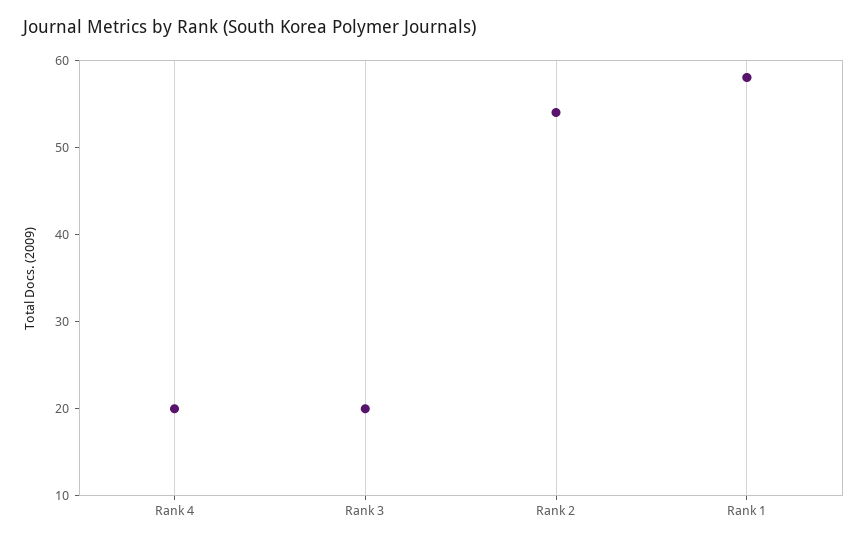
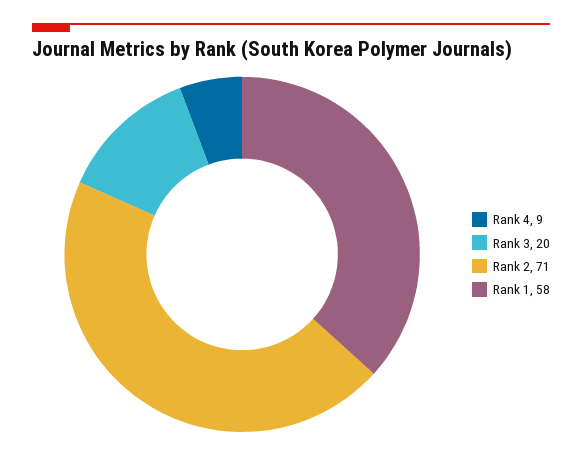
Rank 4: 20 -> 9
Rank 2: 54 -> 71

